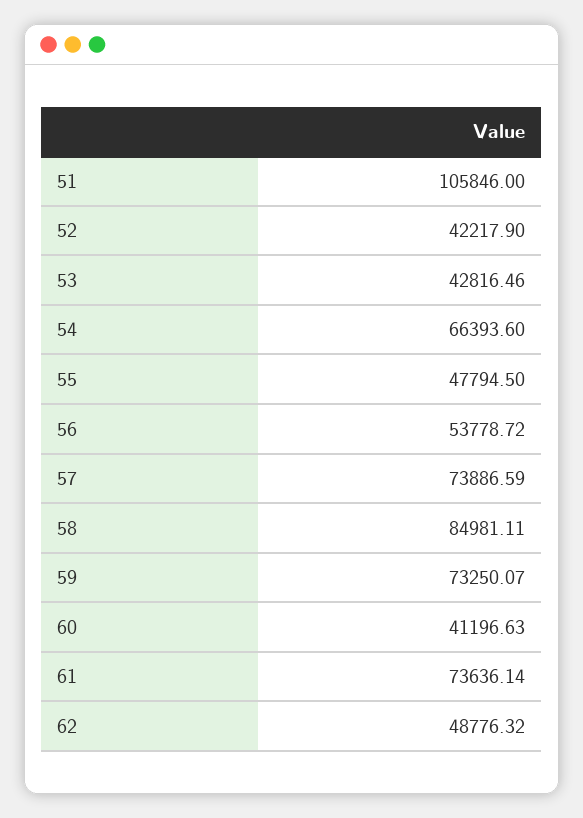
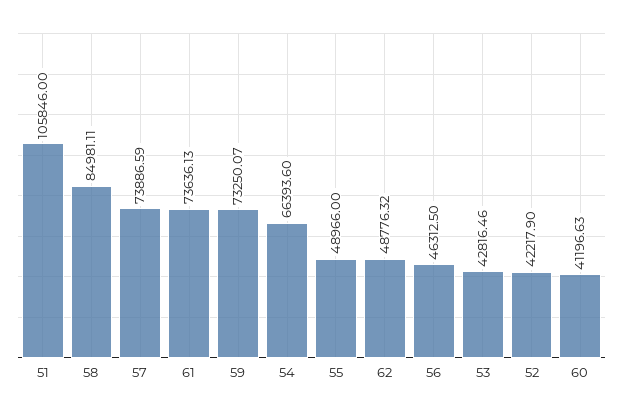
55: 47794.5 -> 48966
56: 53778.72 -> 46312.5
61: 73636.14 -> 73636.13

